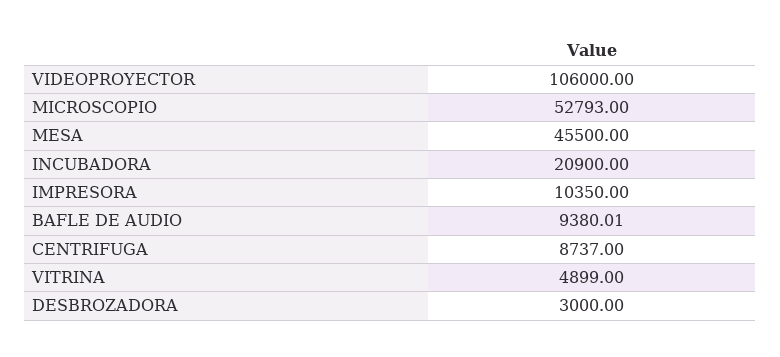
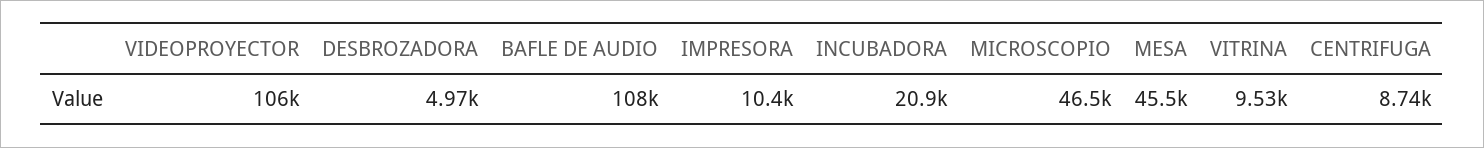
MICROSCOPIO: 52793 -> 46500
BAFLE DE AUDIO: 9380.01 -> 108000
VITRINA: 4899 -> 9530
DESBROZADORA: 3000 -> 4970

